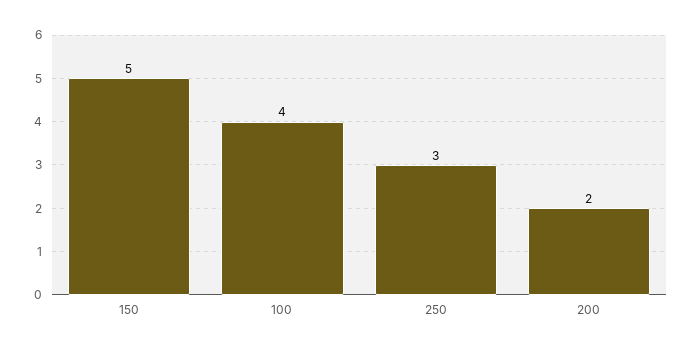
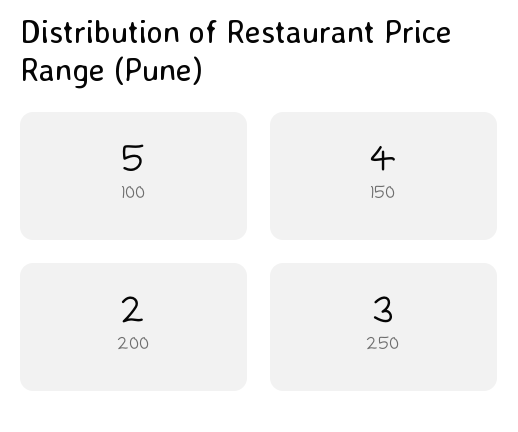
150: 5 -> 4
100: 4 -> 5

